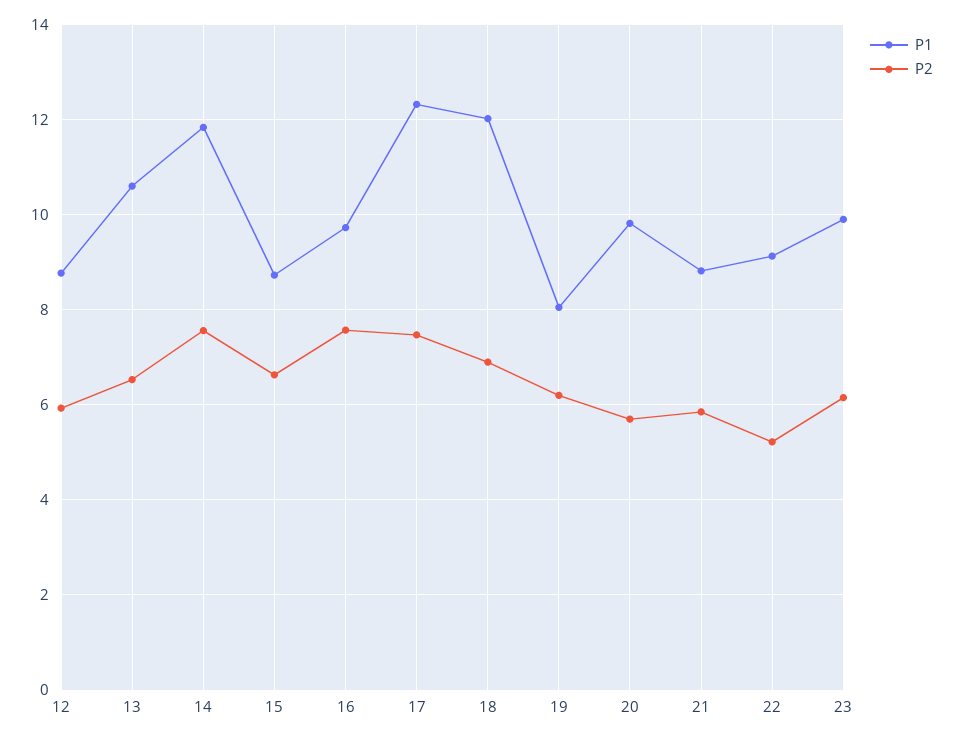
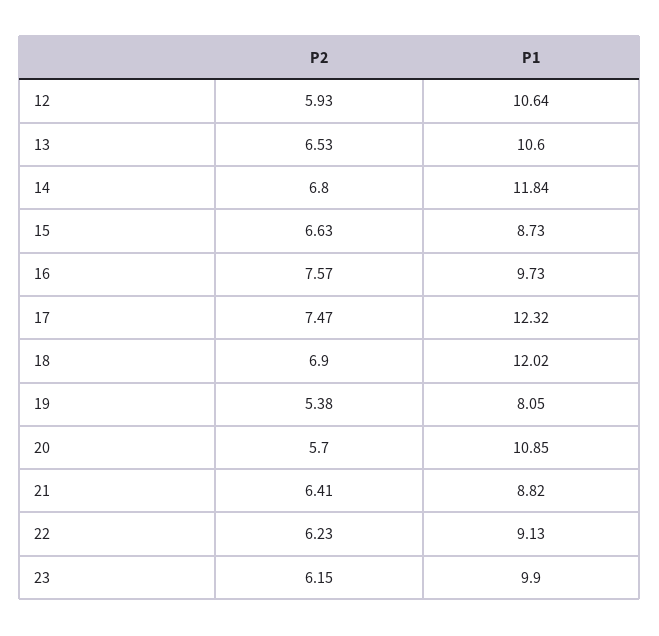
P1, 12: 8.8 -> 10.64
P2, 14: 7.6 -> 6.8
P2, 19: 6.2 -> 5.38
P1, 20: 9.8 -> 10.85
P2, 21: 5.8 -> 6.41
P2, 22: 5.2 -> 6.23

